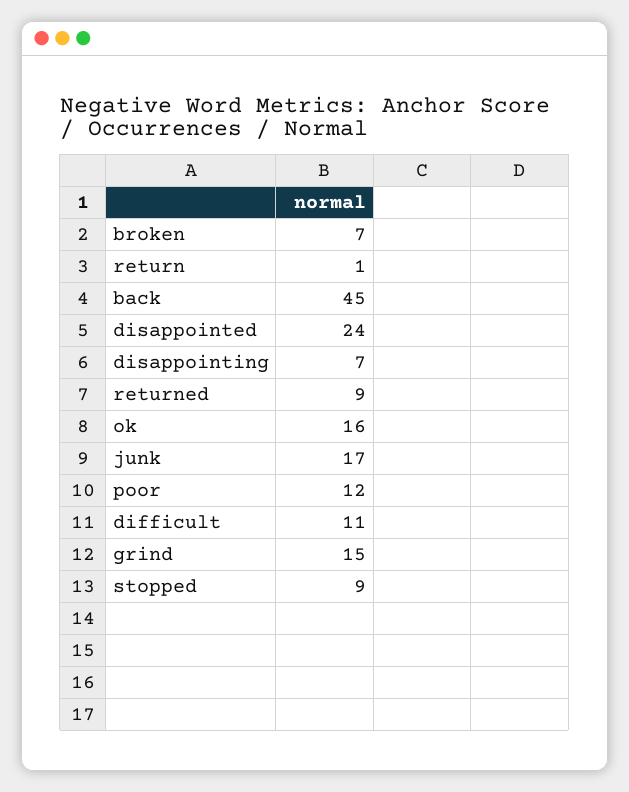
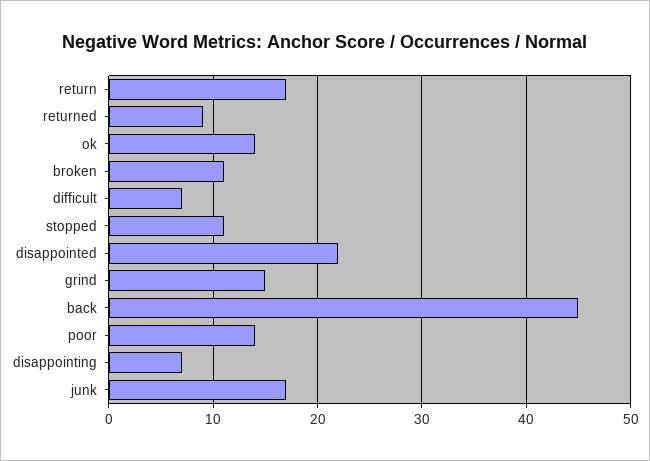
broken: 7 -> 11
return: 1 -> 17
disappointed: 24 -> 22
ok: 16 -> 14
poor: 12 -> 14
difficult: 11 -> 7
stopped: 9 -> 11

